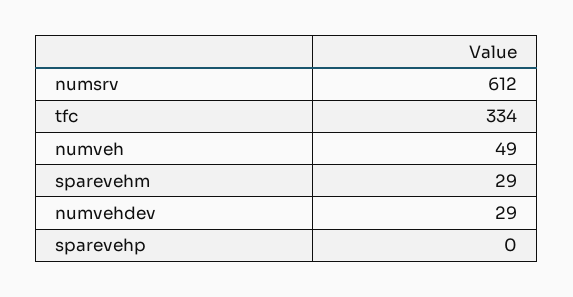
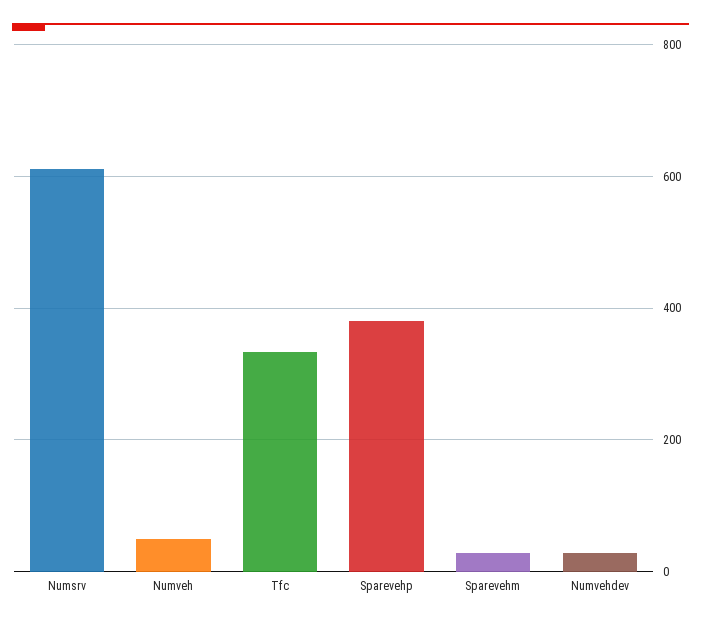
sparevehp: 0 -> 380

